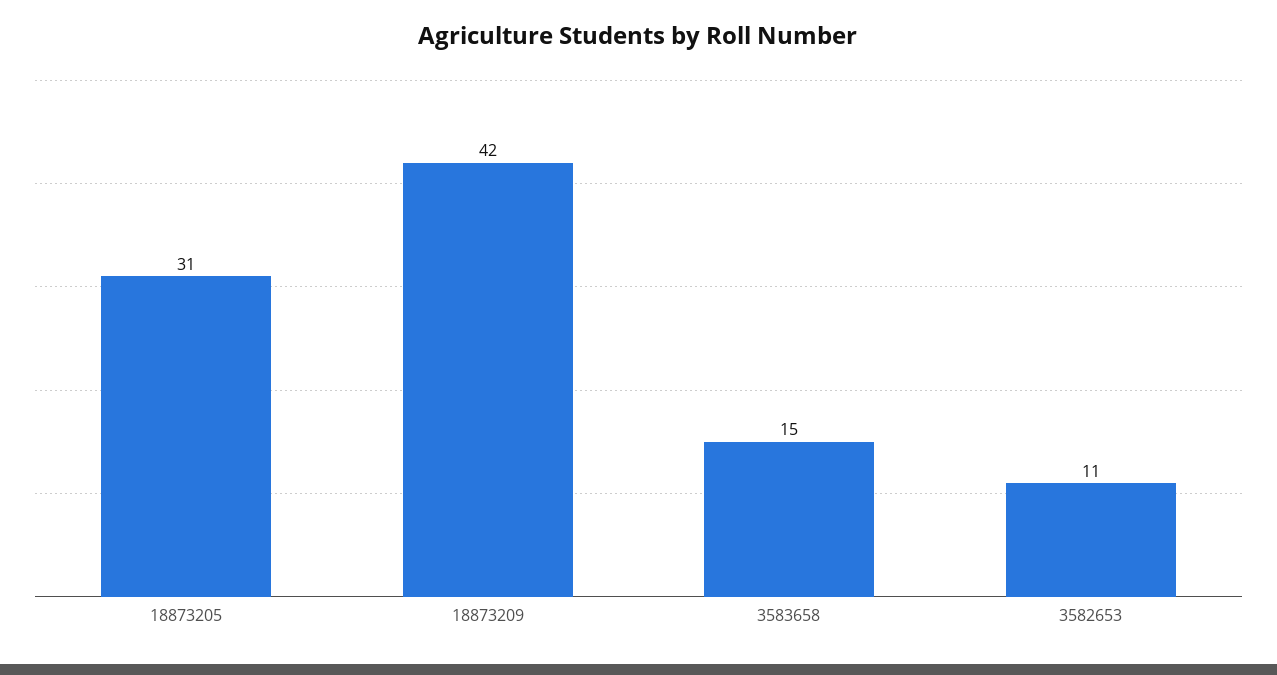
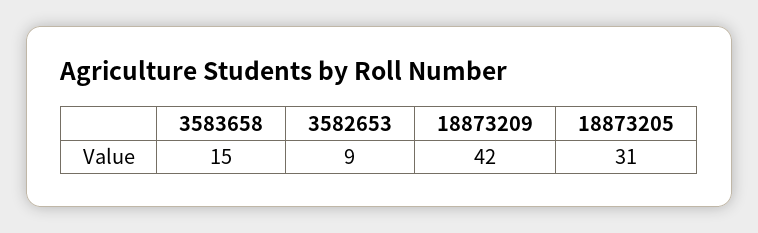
3582653: 11 -> 9

